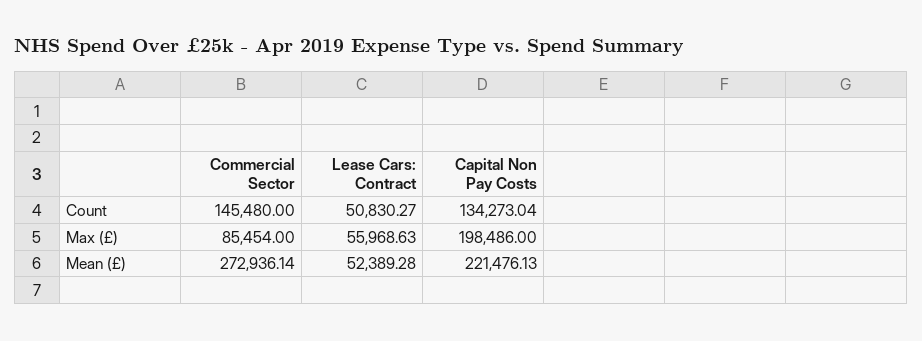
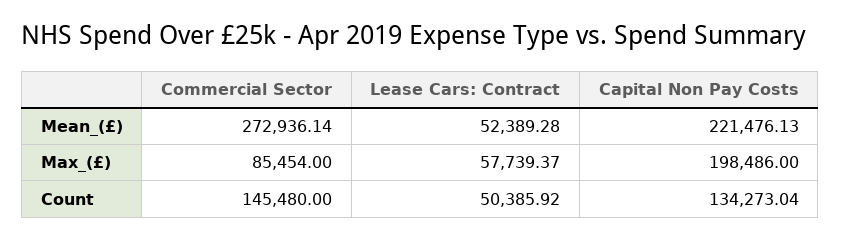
Lease Cars: Contract, Count: 50830.27 -> 50385.92
Lease Cars: Contract, Max (£): 55968.63 -> 57739.37

